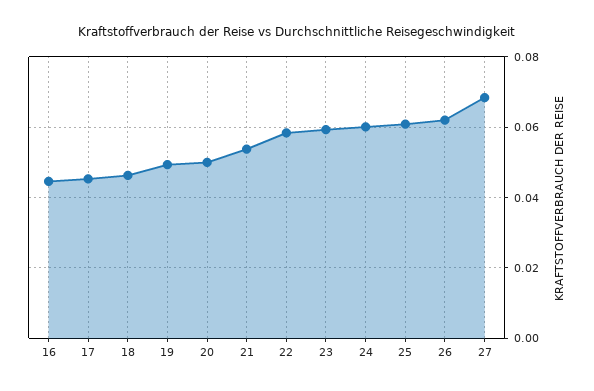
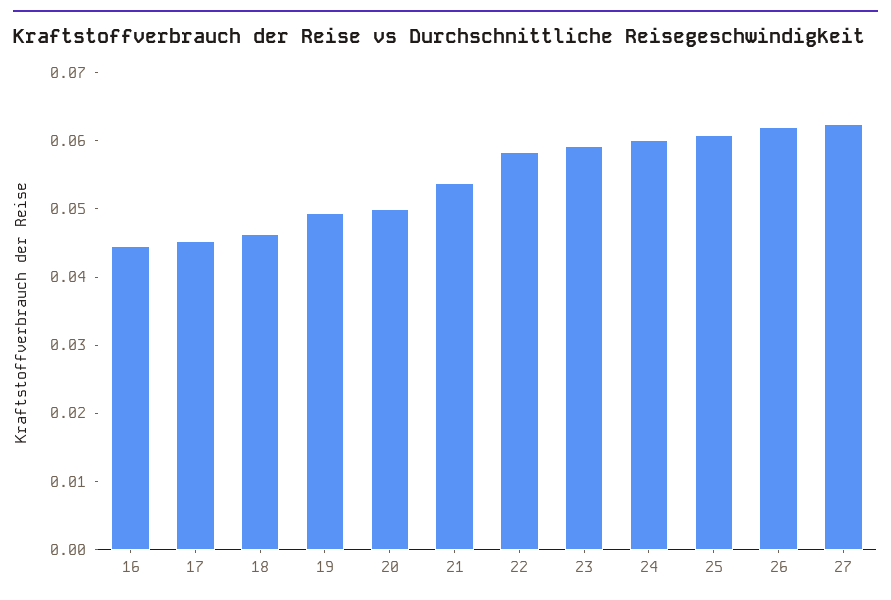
27: 0.068 -> 0.062

